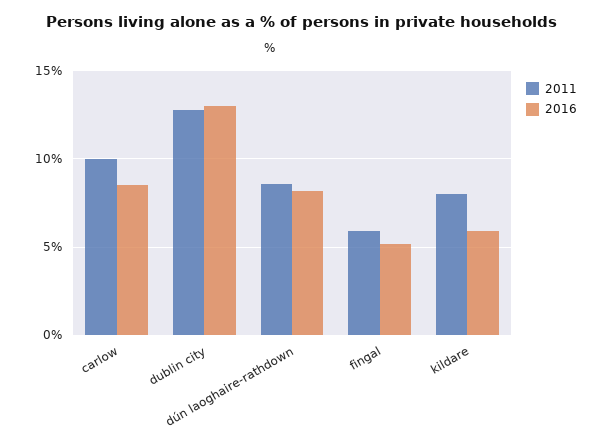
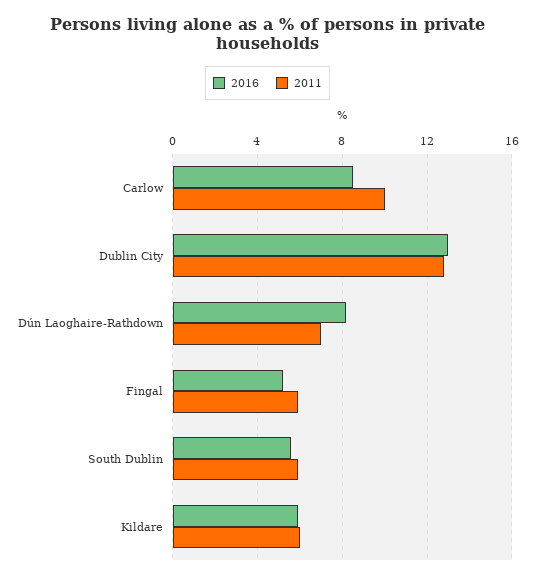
2011, dún laoghaire-rathdown: 8.5 -> 7
2011, kildare: 8 -> 6
2016, South Dublin: none -> 5.5
2011, South Dublin: none -> 6

